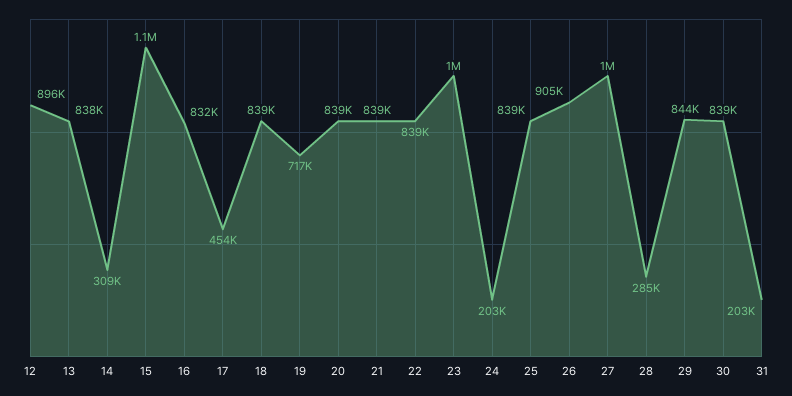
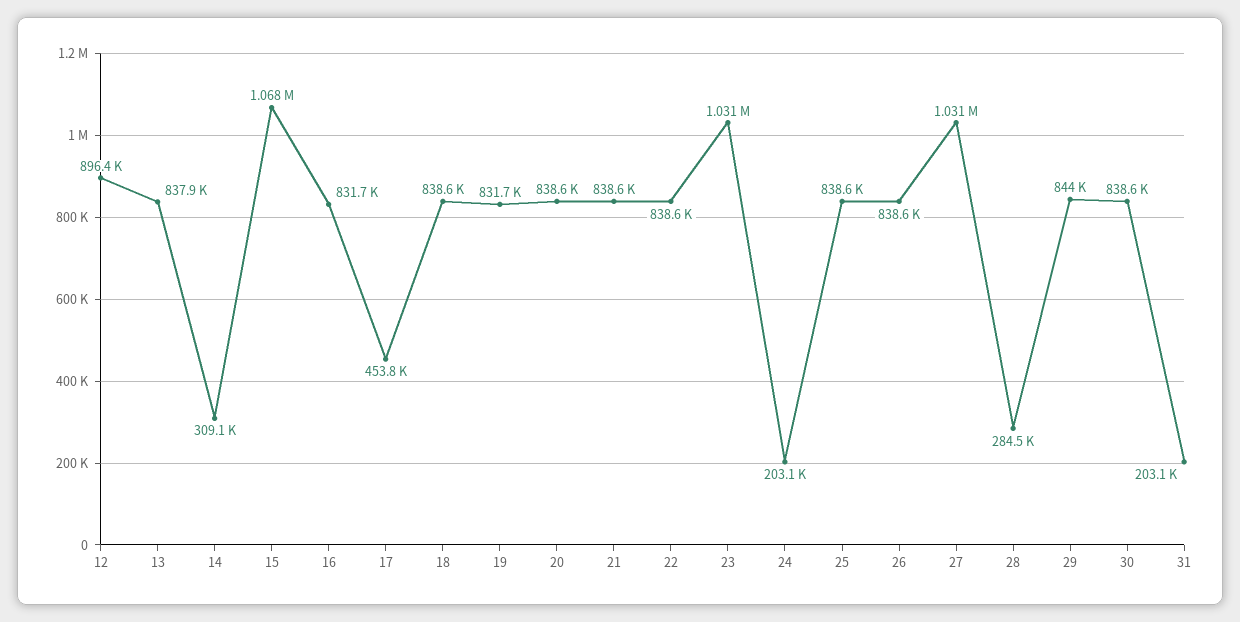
19: 717000 -> 831700
26: 905000 -> 838600

